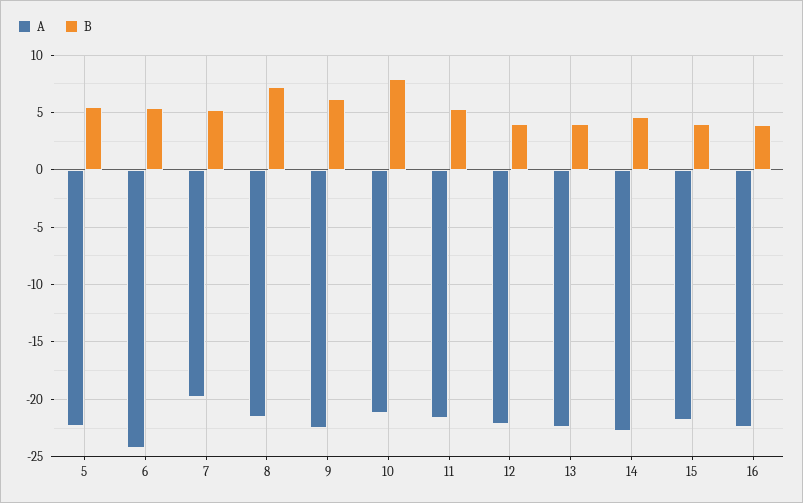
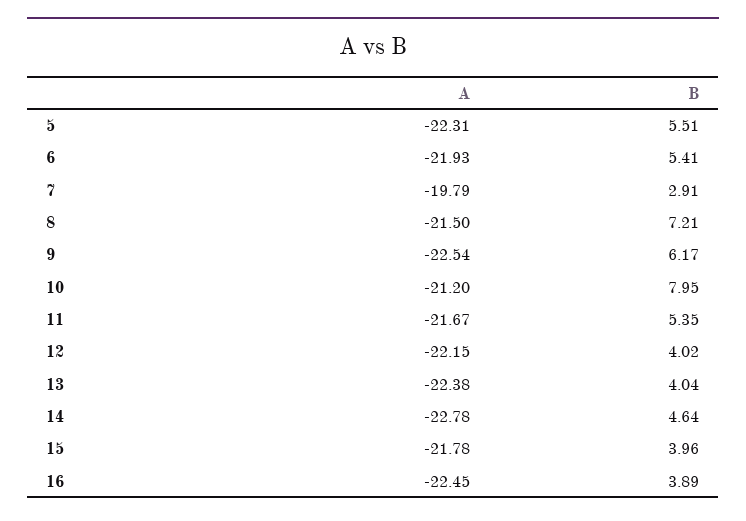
A, 6: -24 -> -21.93
B, 7: 5 -> 2.91

